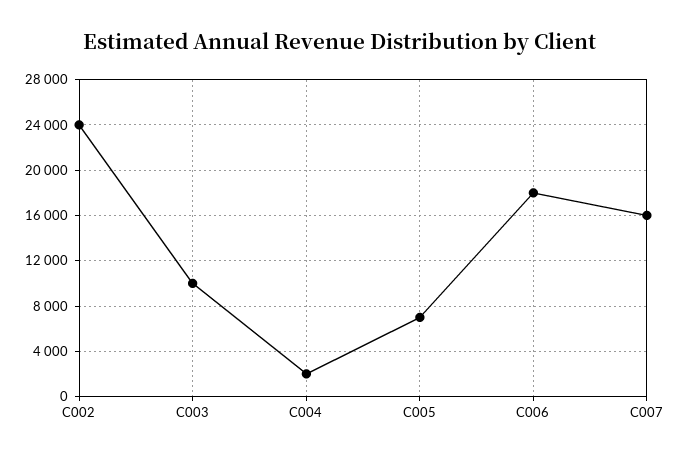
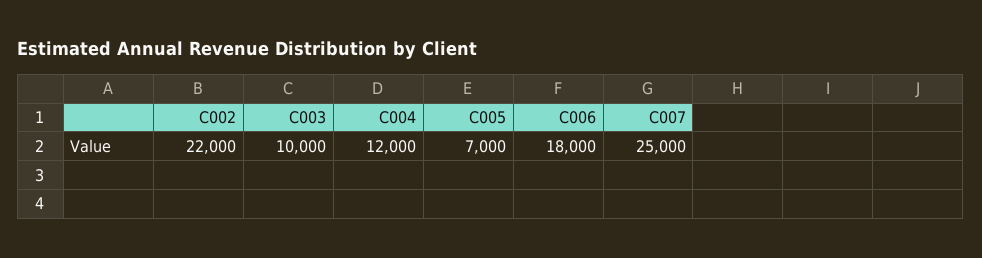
C002: 24000 -> 22000
C004: 2000 -> 12000
C007: 16000 -> 25000

